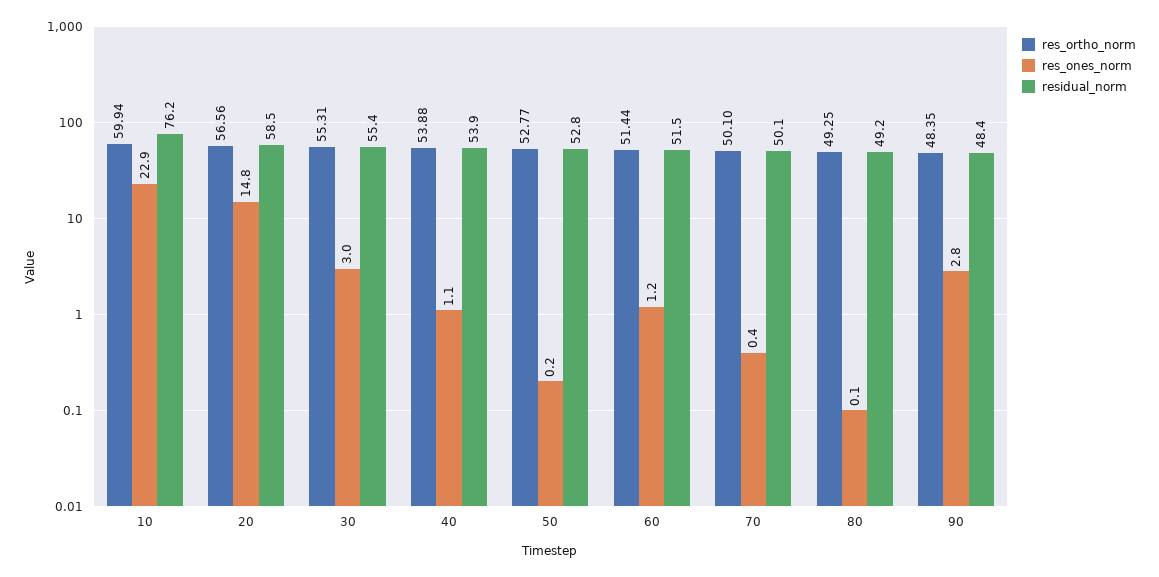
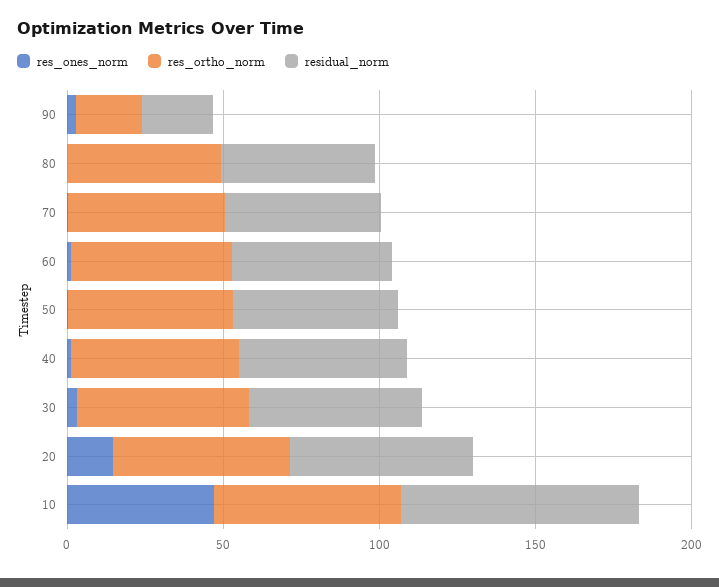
res_ones_norm, 10: 22.9 -> 50
res_ortho_norm, 90: 48.35 -> 20
residual_norm, 90: 48.4 -> 20

